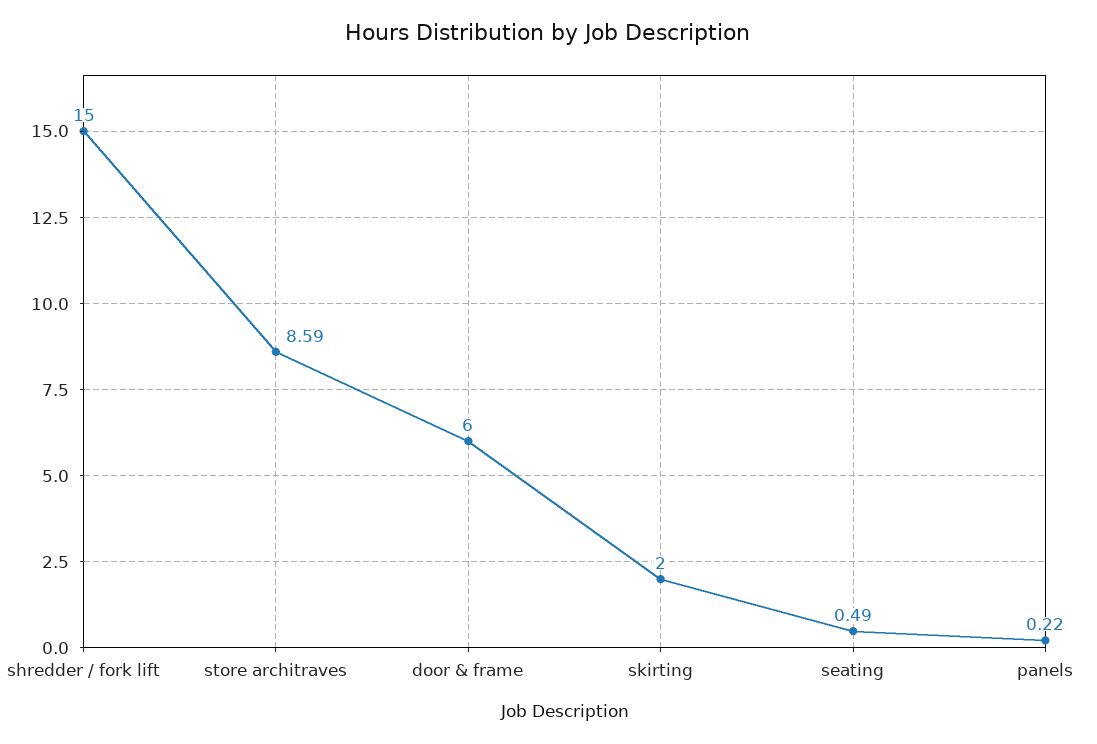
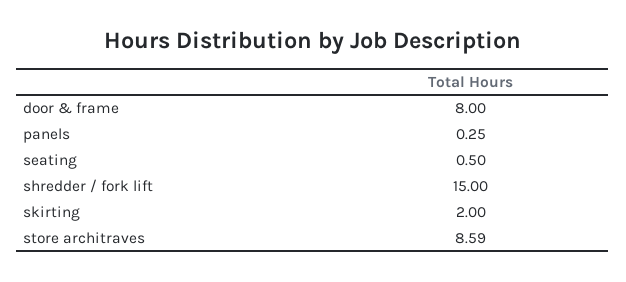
door & frame: 6 -> 8
seating: 0.49 -> 0.5
panels: 0.22 -> 0.25

